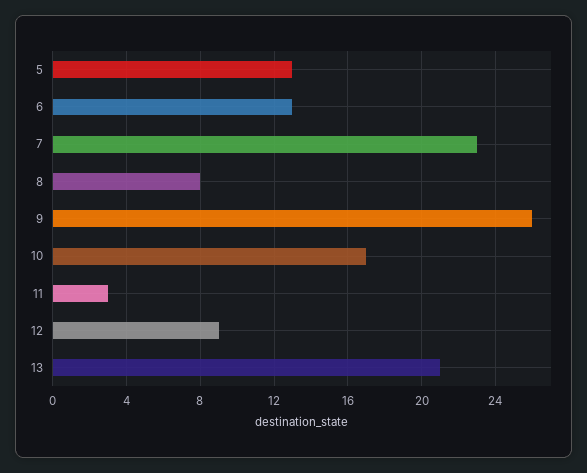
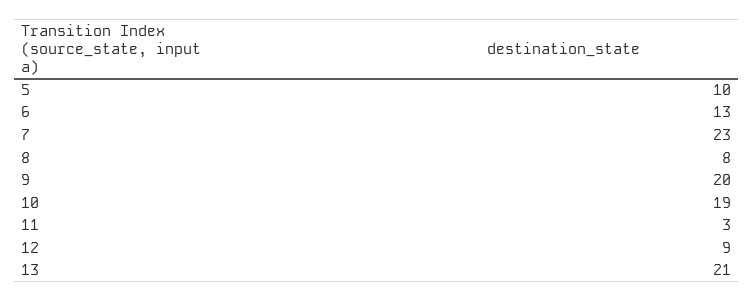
5: 13 -> 10
9: 26 -> 20
10: 17 -> 19

